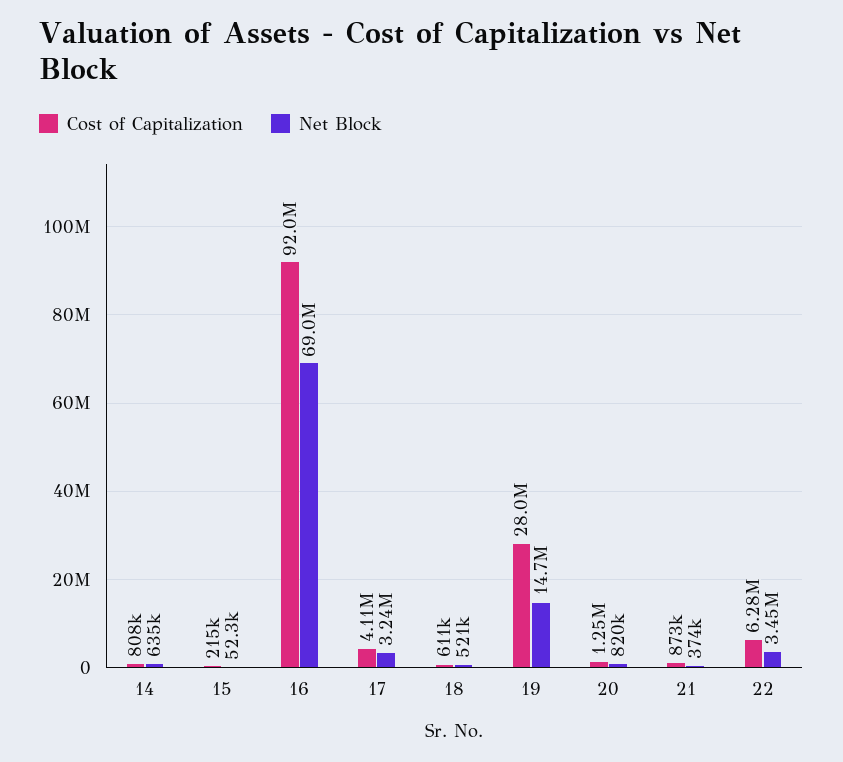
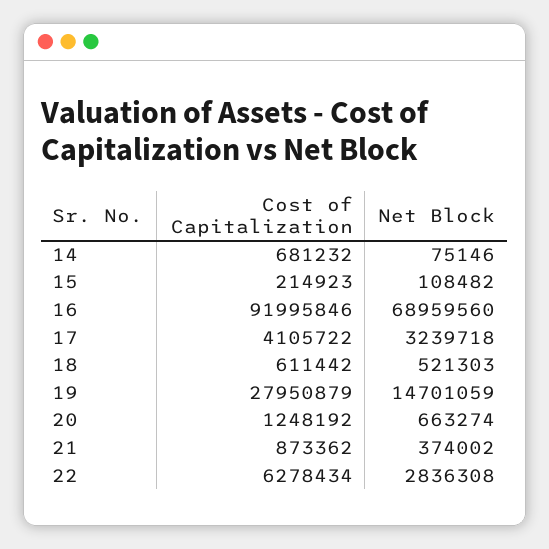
Cost of Capitalization, 14: 808000 -> 681232
Net Block, 14: 635000 -> 75146
Net Block, 15: 52300 -> 108482
Net Block, 20: 820000 -> 663274
Net Block, 22: 3450000 -> 2836308

